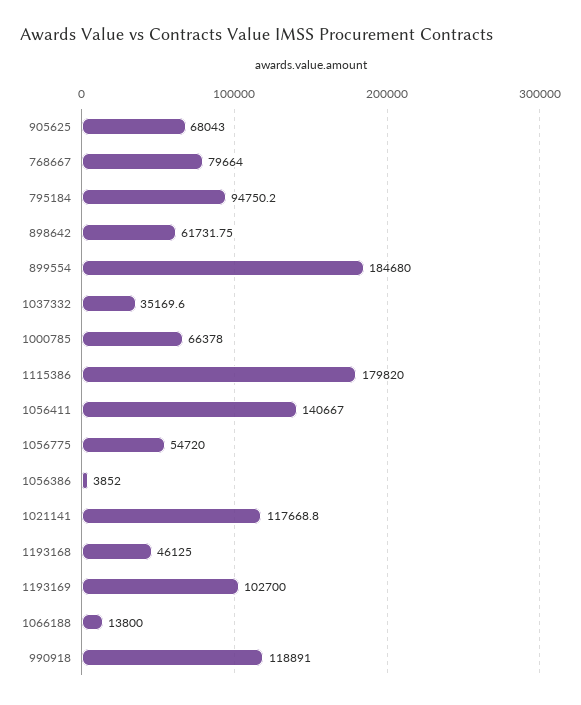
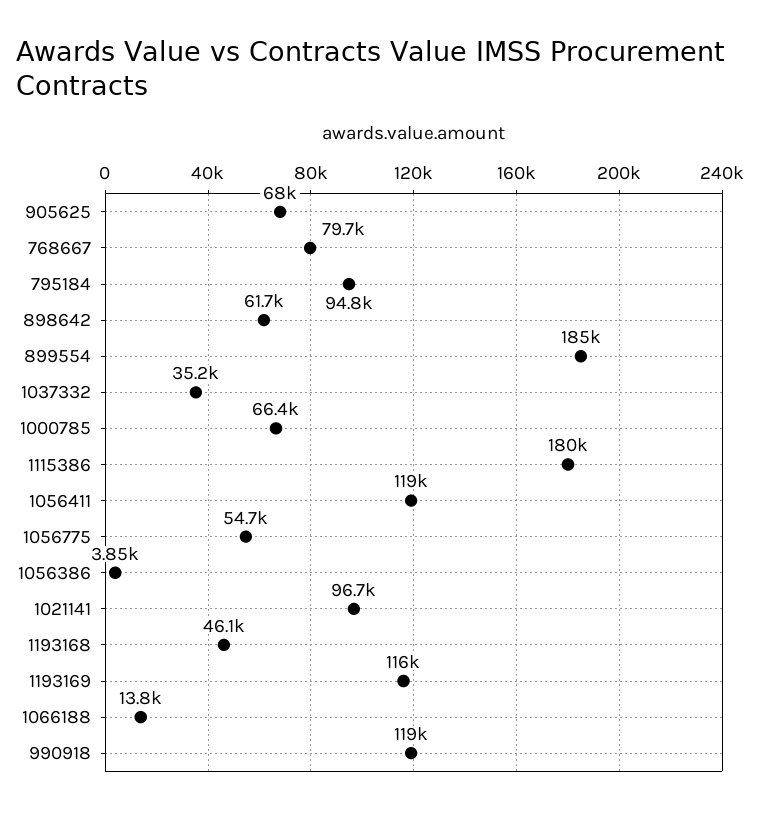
1056411: 140667 -> 119000
1021141: 117668.8 -> 96700
1193169: 102700 -> 116000

